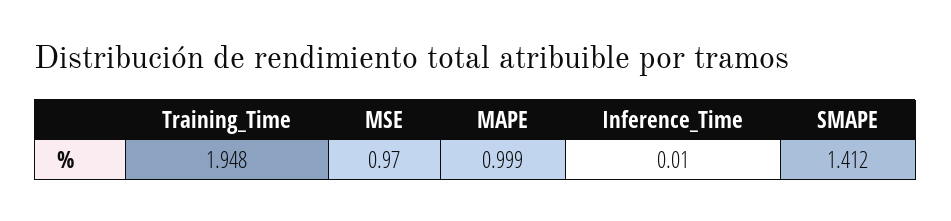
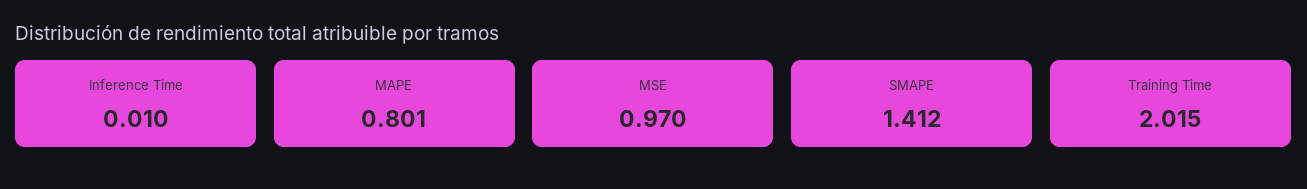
Training_Time: 1.948 -> 2.015
MAPE: 0.999 -> 0.801

